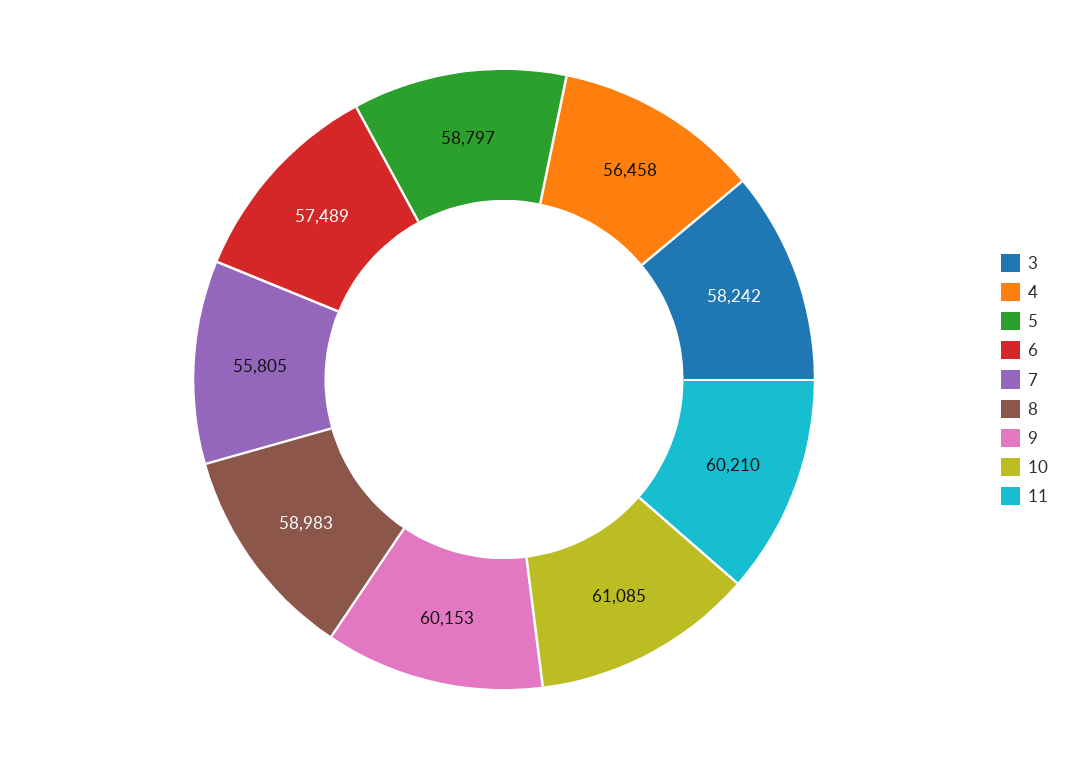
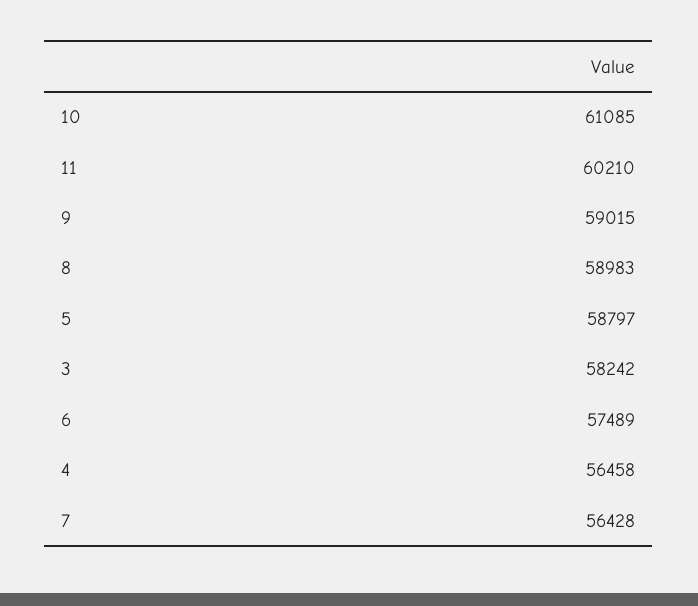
7: 55805 -> 56428
9: 60153 -> 59015

